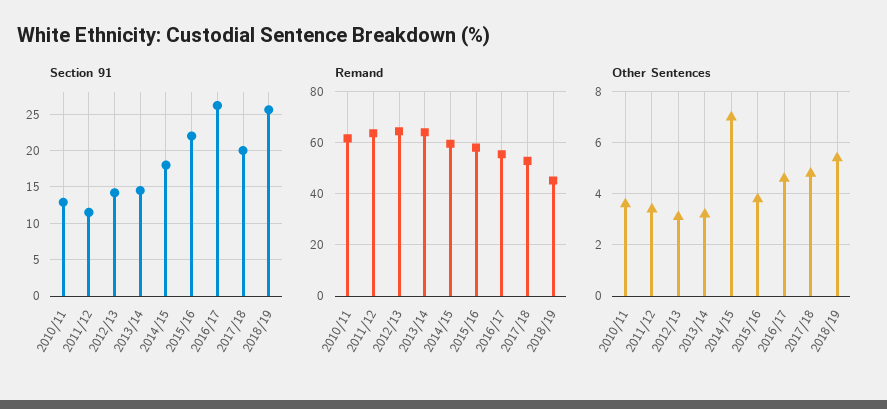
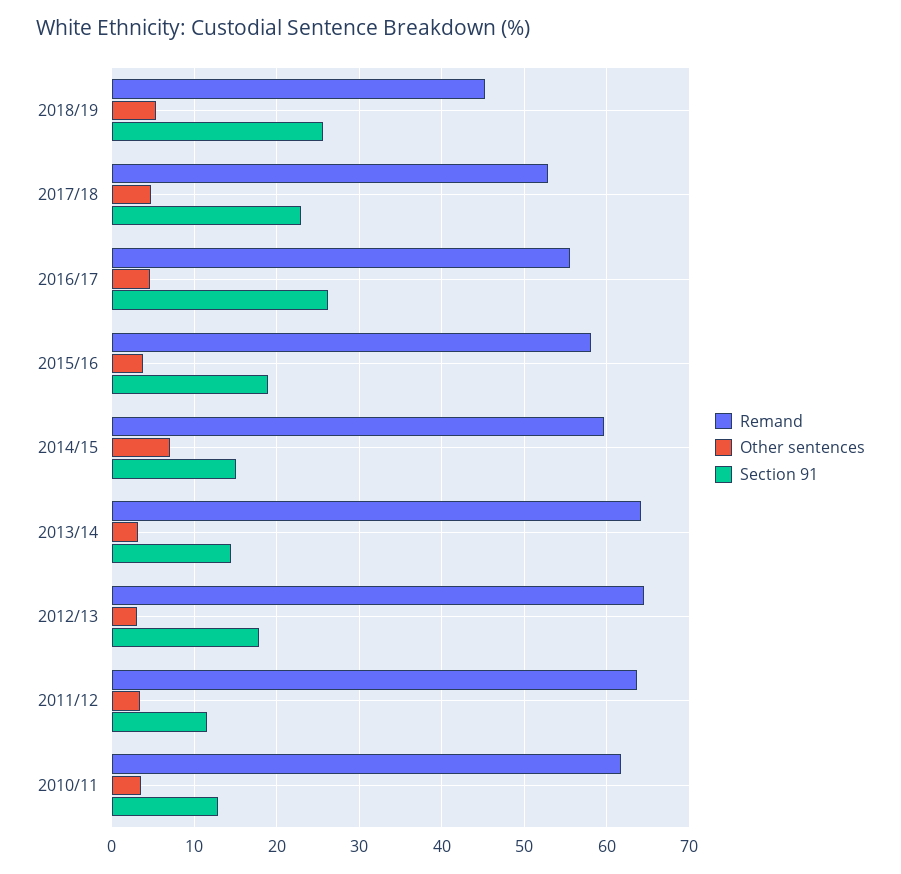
Section 91, 2012/13: 14 -> 18
Section 91, 2014/15: 18 -> 15
Section 91, 2015/16: 22 -> 19
Section 91, 2017/18: 20 -> 23

